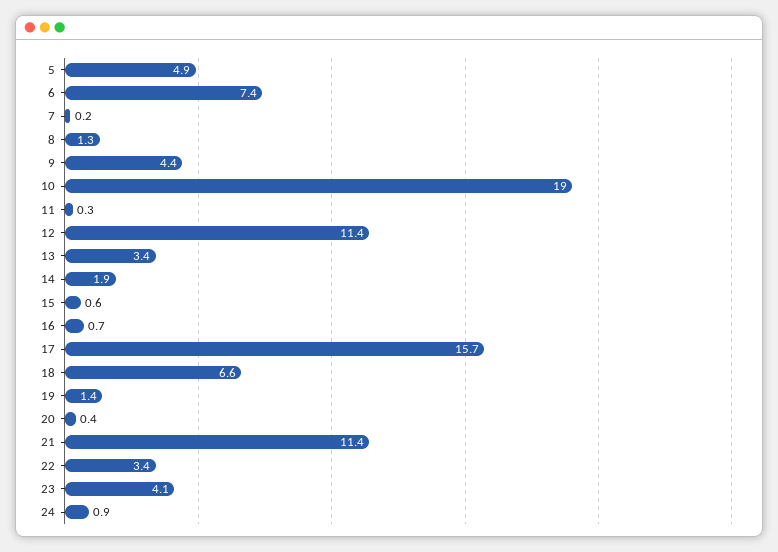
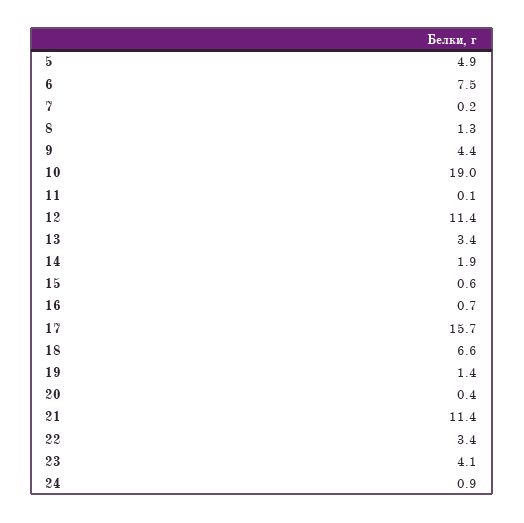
6: 7.4 -> 7.5
11: 0.3 -> 0.1

